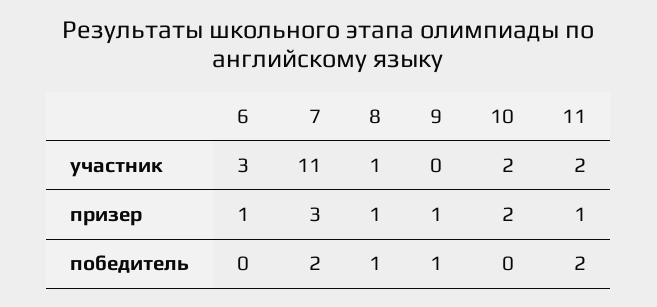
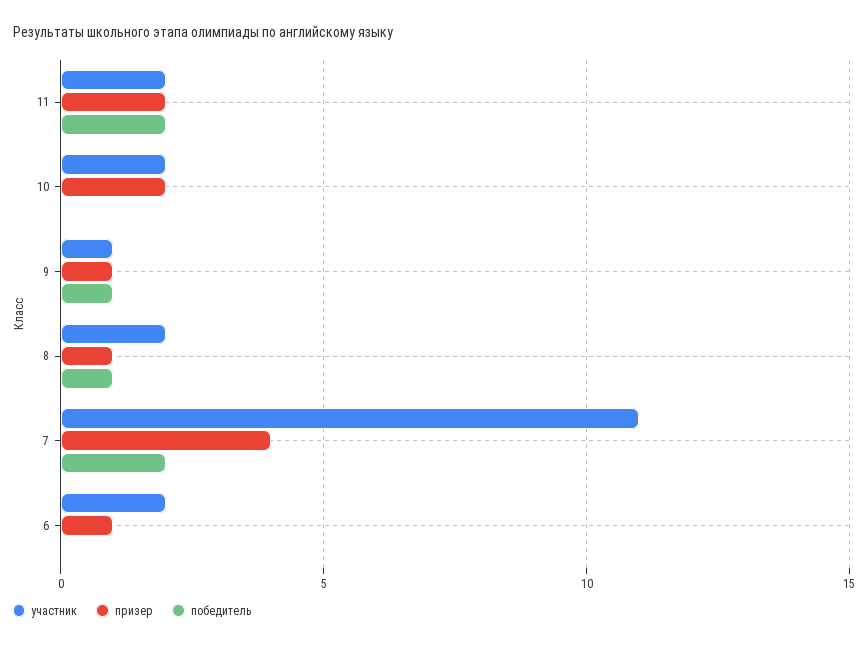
участник, 6: 3 -> 2
участник, 8: 1 -> 2
участник, 9: 0 -> 1
призер, 7: 3 -> 4
призер, 11: 1 -> 2

